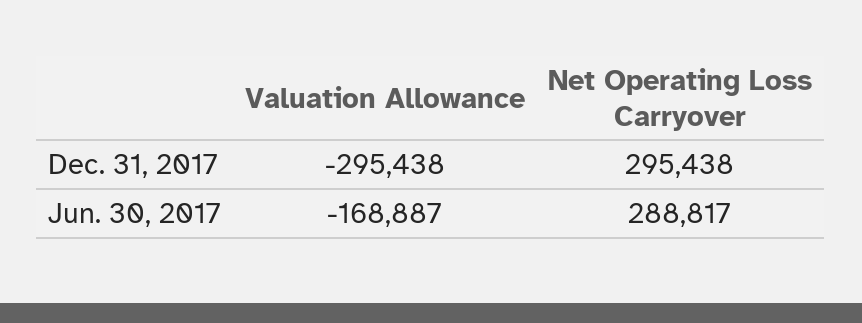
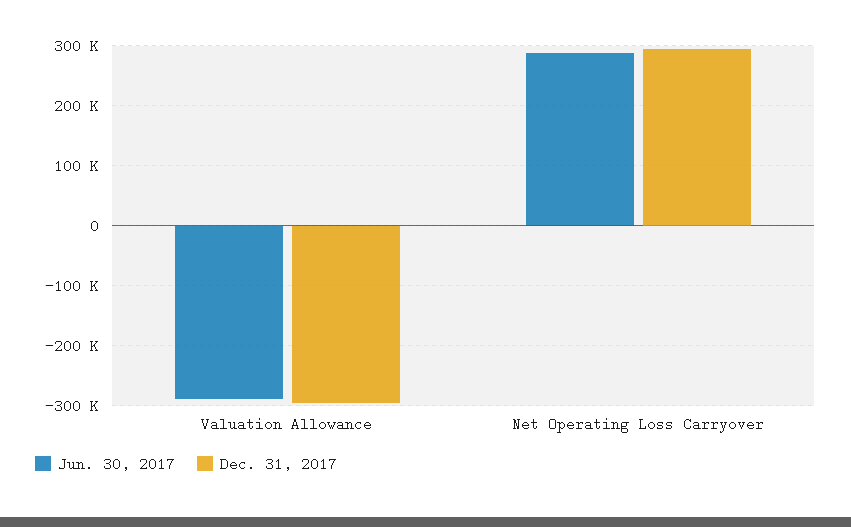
Jun. 30, 2017, Valuation Allowance: -168887 -> -290000

